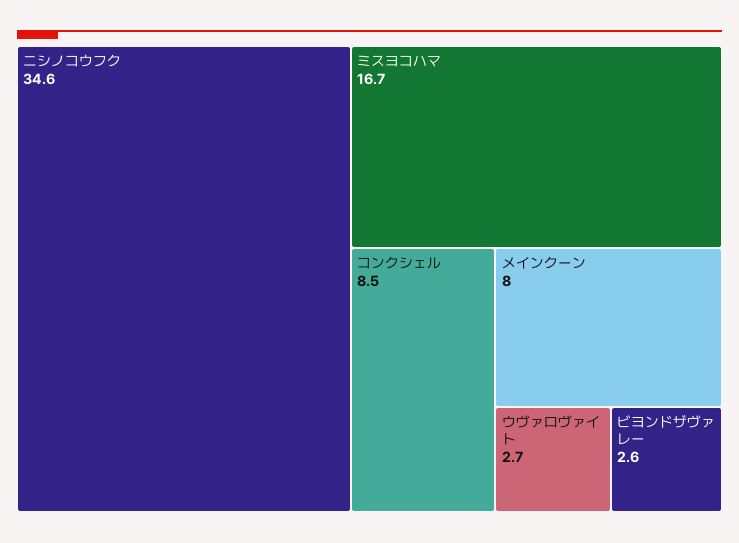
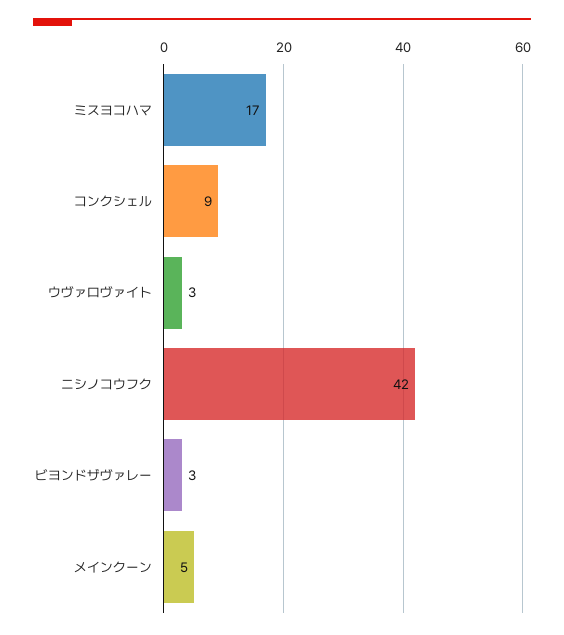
ニシノコウフク: 34.6 -> 42
メインクーン: 8 -> 5

